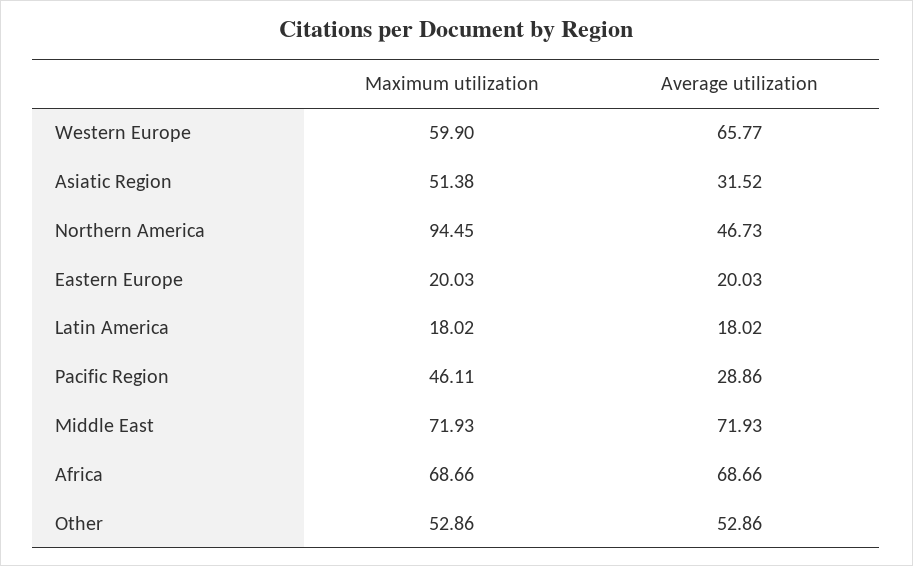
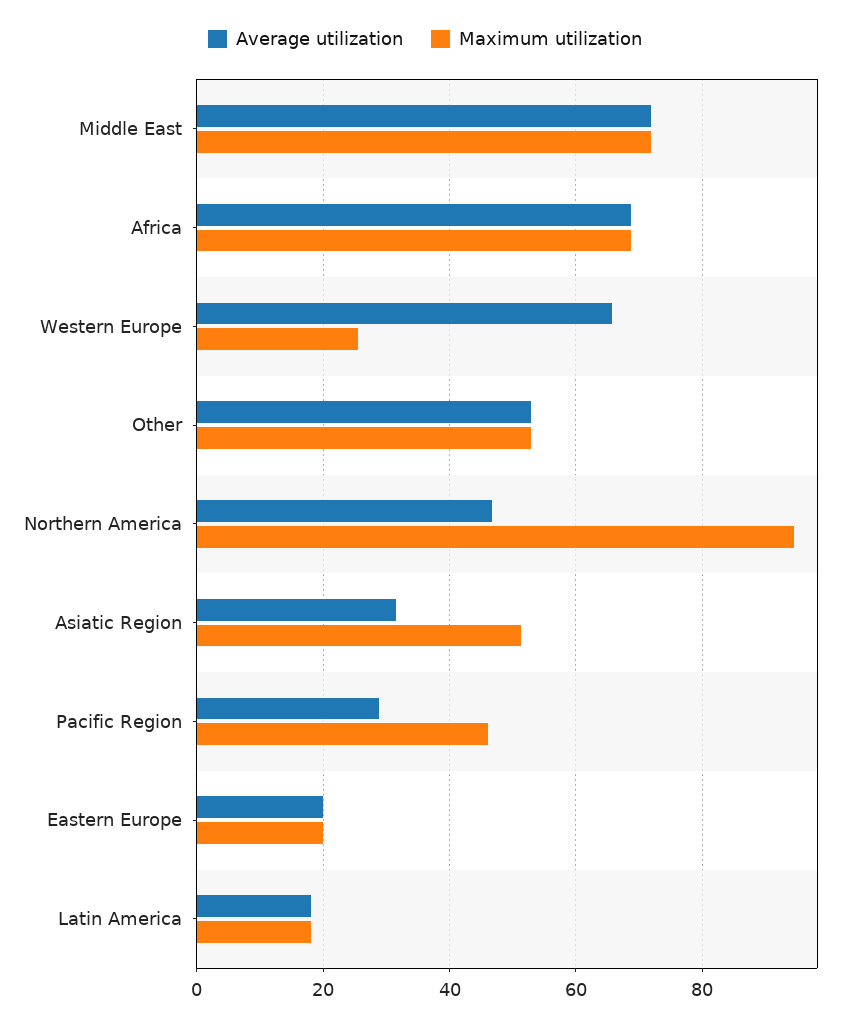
Maximum utilization, Western Europe: 59.9 -> 26

